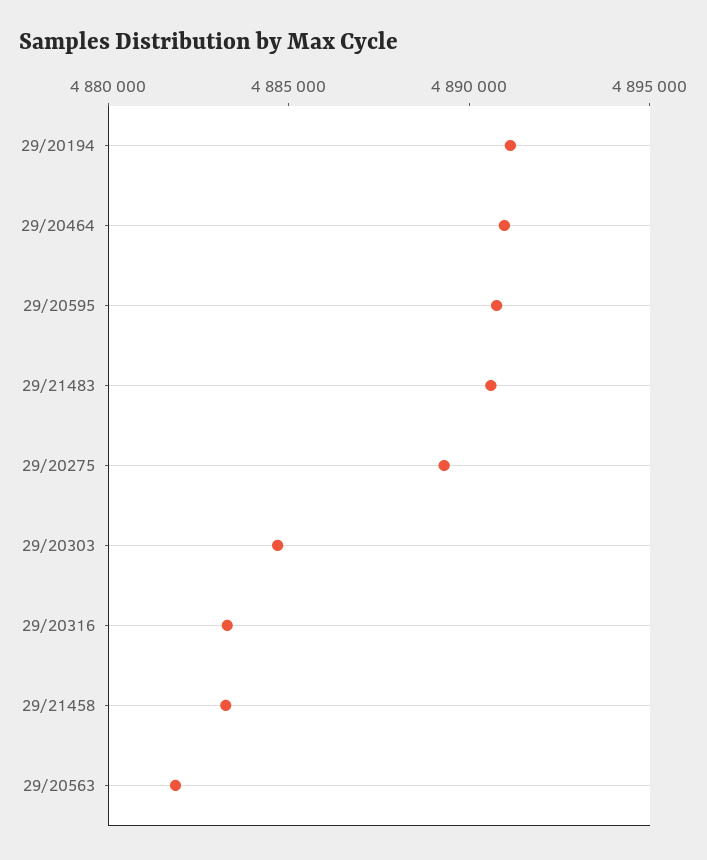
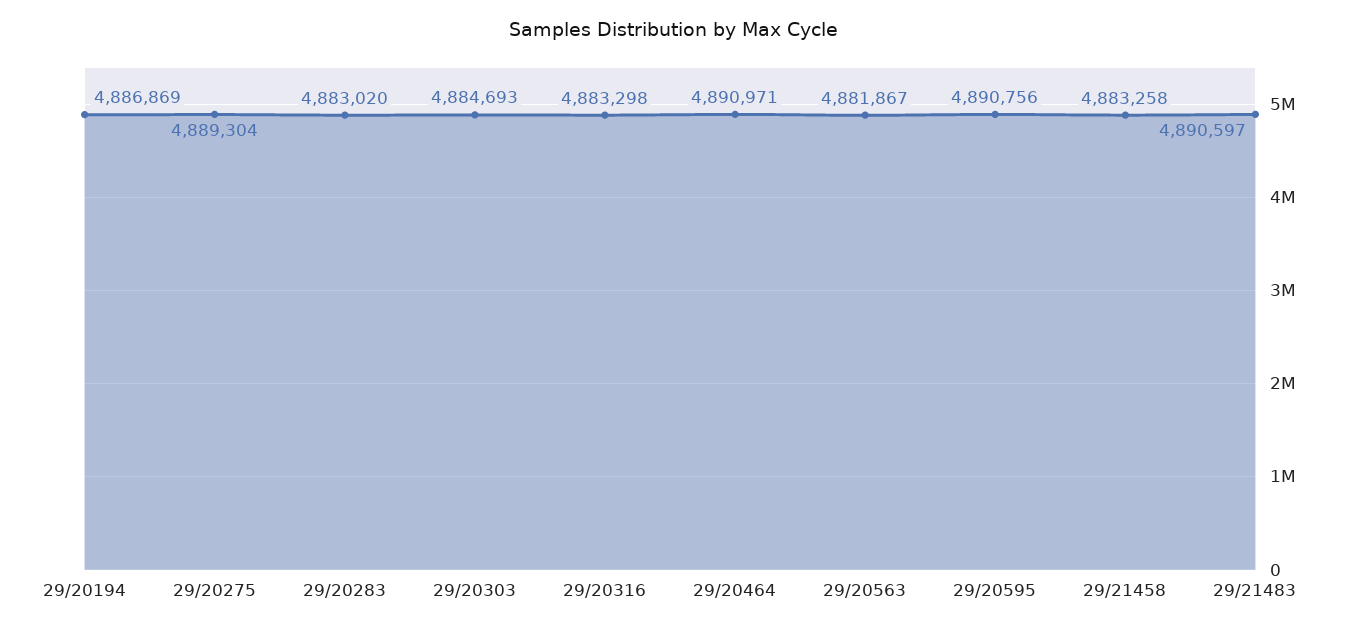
29/20194: 4891000 -> 4886869
29/20283: none -> 4883020

